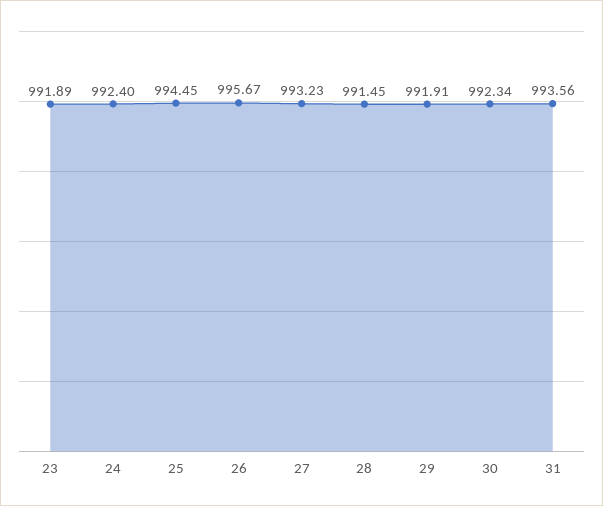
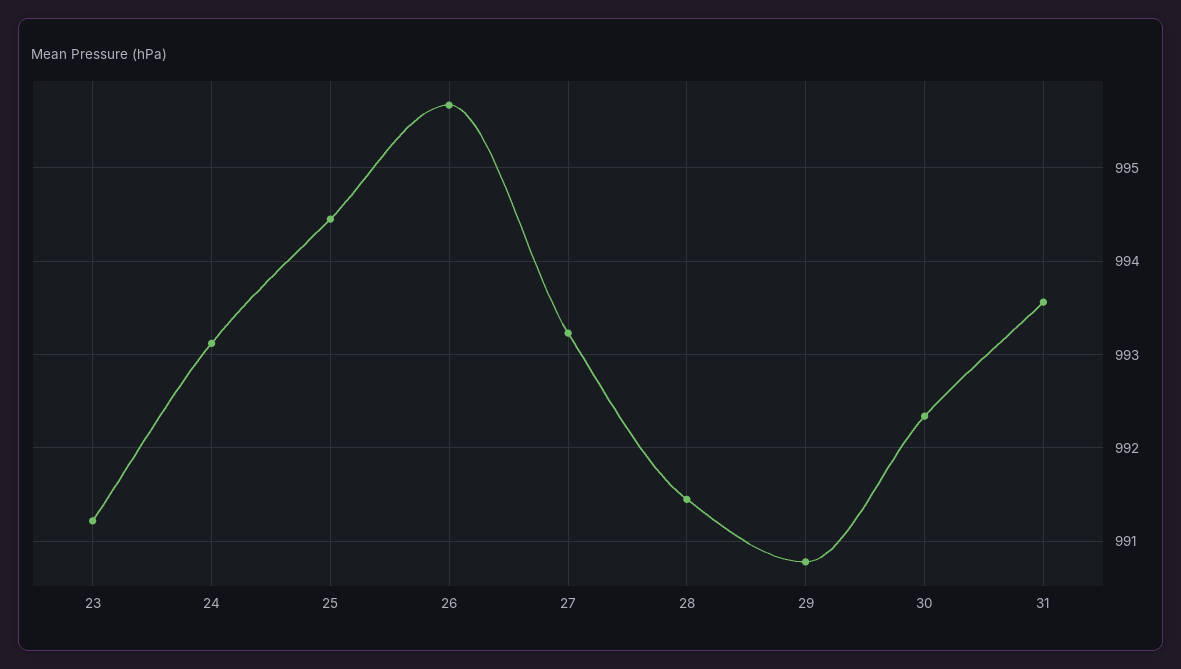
23: 991.89 -> 991.2
24: 992.4 -> 993.1
29: 991.91 -> 990.8

